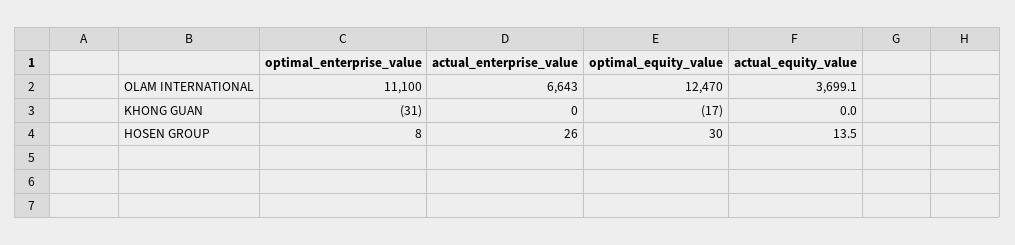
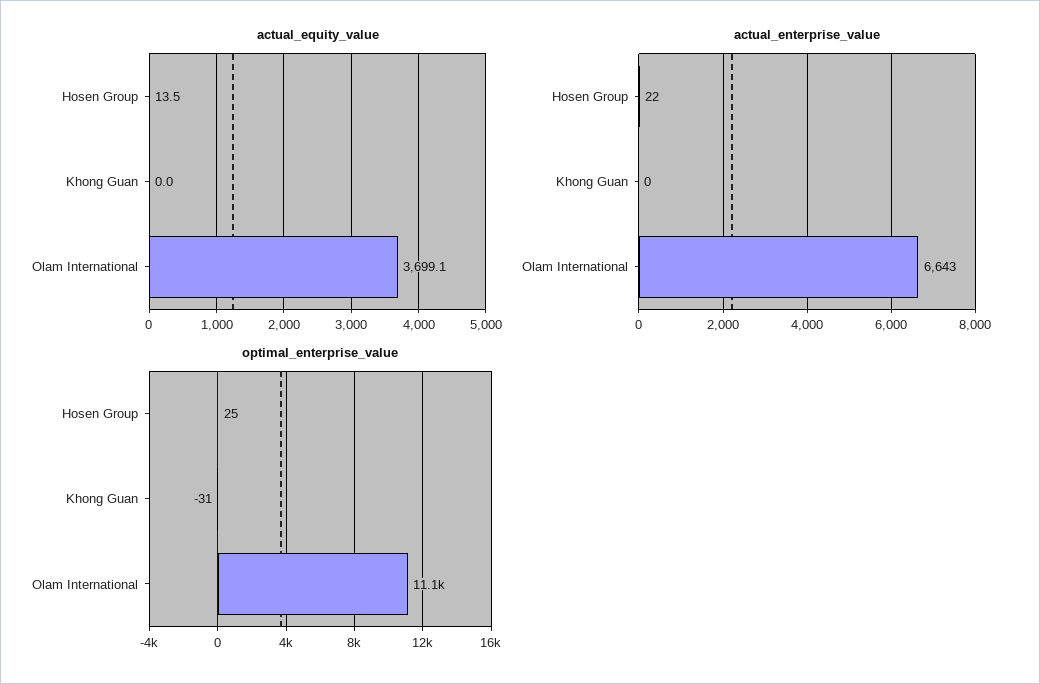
optimal_equity_value, OLAM INTERNATIONAL: 12470 -> none
optimal_equity_value, KHONG GUAN: -17 -> none
optimal_enterprise_value, HOSEN GROUP: 8 -> 25
actual_enterprise_value, HOSEN GROUP: 26 -> 22
optimal_equity_value, HOSEN GROUP: 30 -> none

